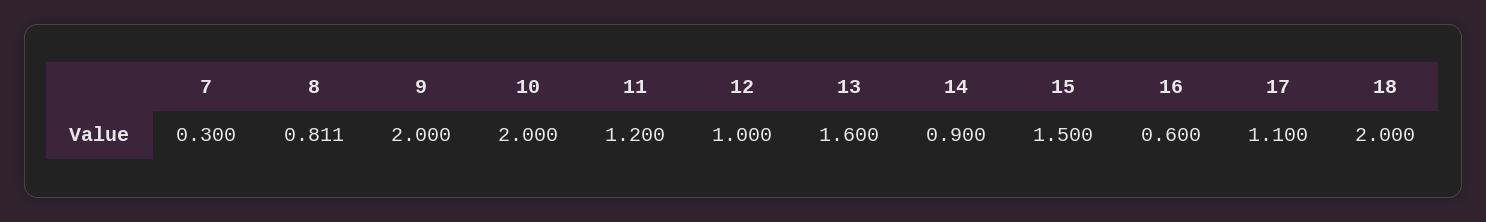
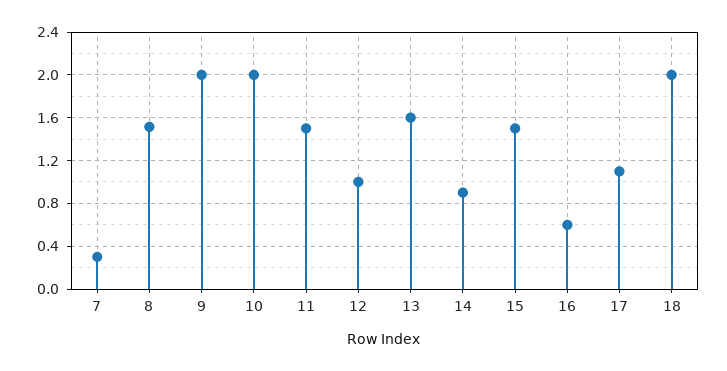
8: 0.811 -> 1.5
11: 1.2 -> 1.5

